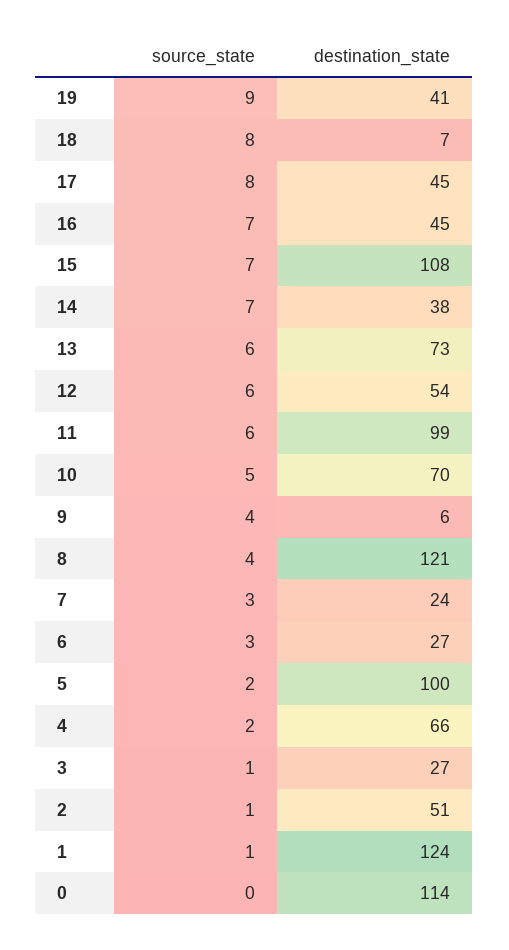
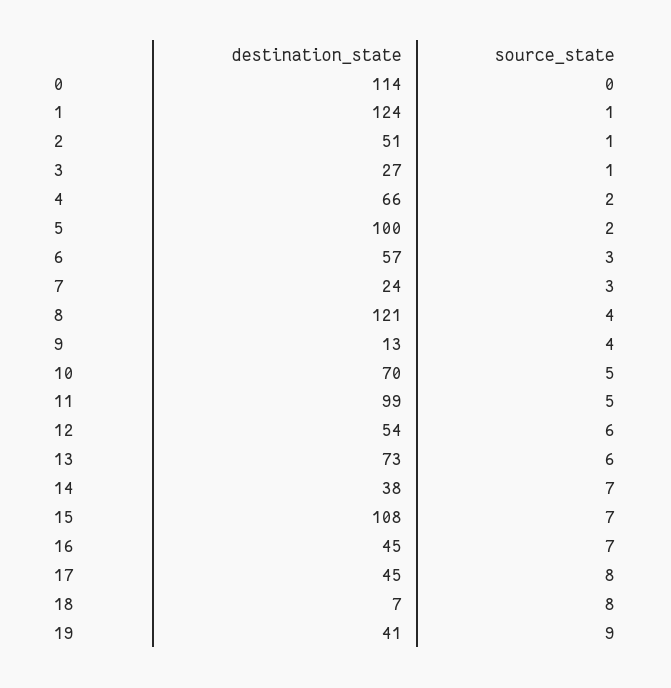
source_state, 11: 6 -> 5
destination_state, 9: 6 -> 13
destination_state, 6: 27 -> 57

